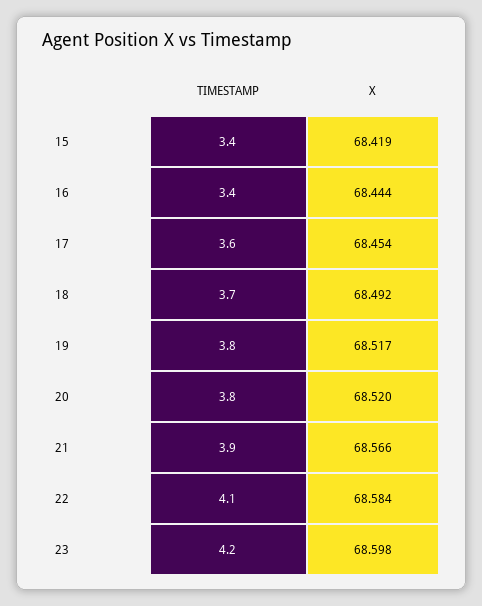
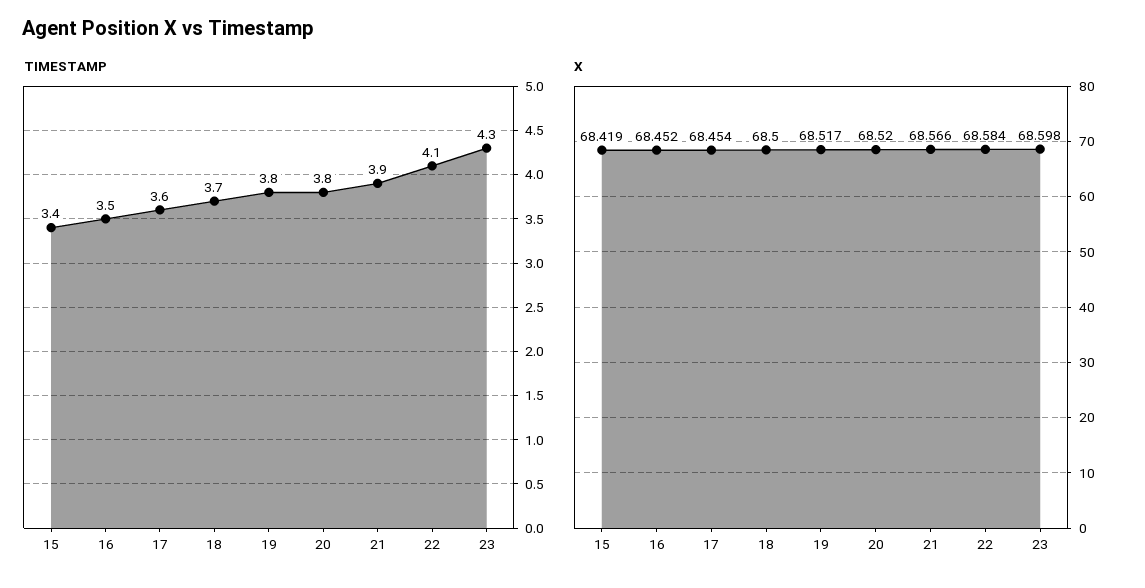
TIMESTAMP, 16: 3.4 -> 3.5
X, 16: 68.444 -> 68.452
X, 18: 68.492 -> 68.5
TIMESTAMP, 23: 4.2 -> 4.3

